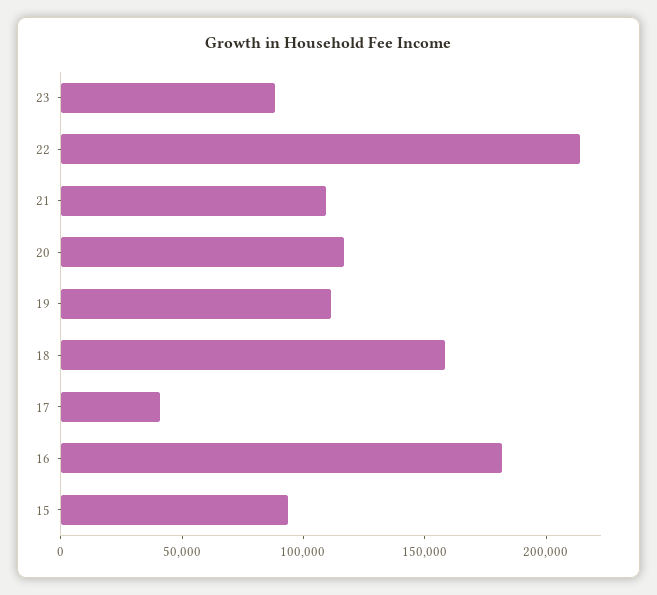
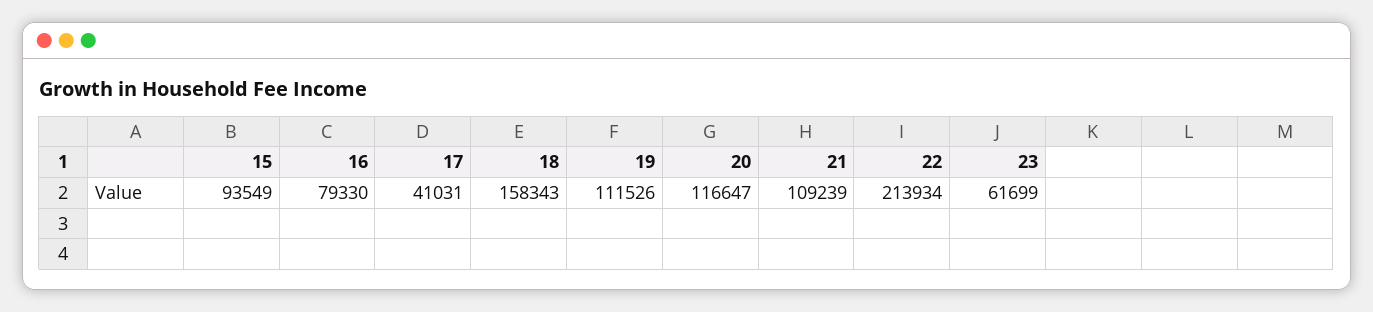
23: 90000 -> 61699
16: 180000 -> 79330

